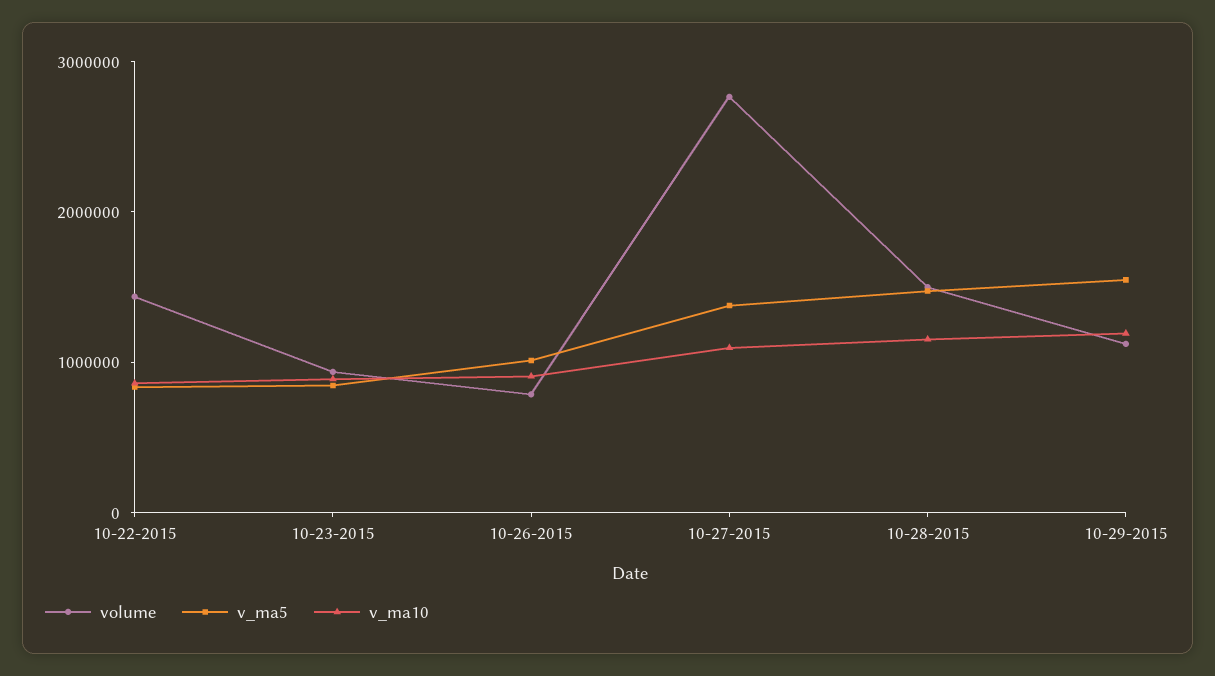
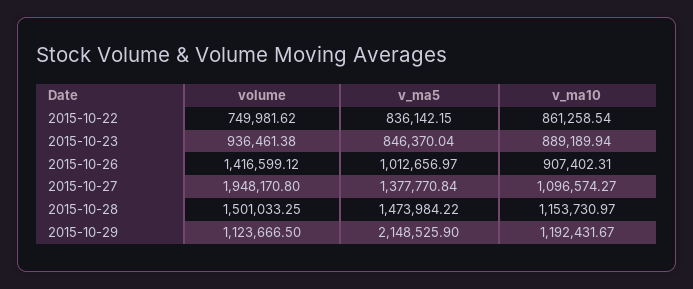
volume, 10-22-2015: 1400000 -> 749981.62
volume, 10-26-2015: 800000 -> 1416599.12
volume, 10-27-2015: 2800000 -> 1948170.8
v_ma5, 10-29-2015: 1600000 -> 2148525.9

